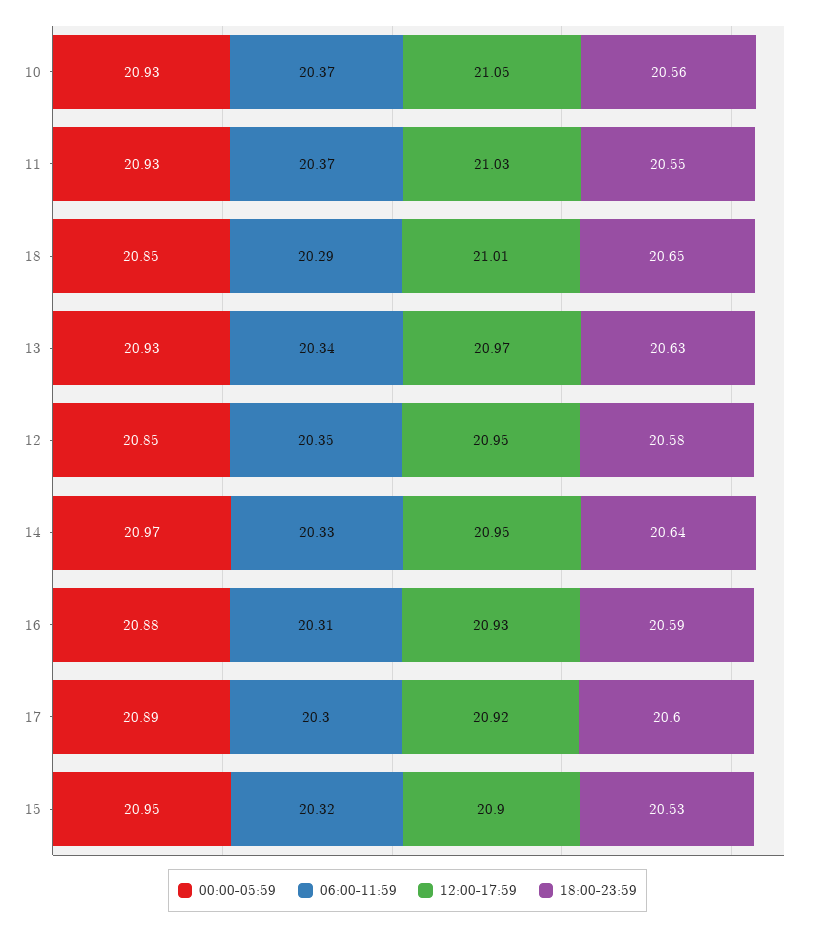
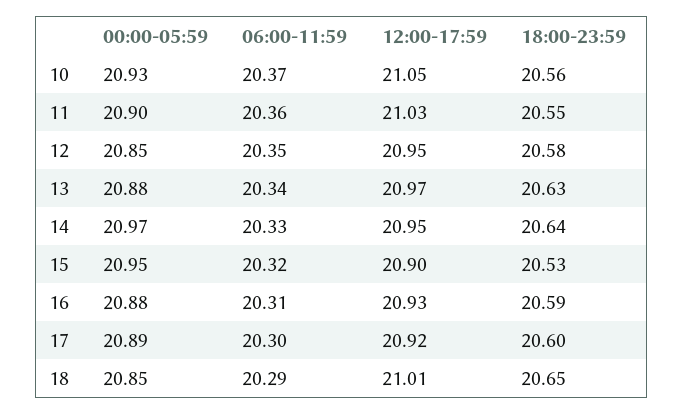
00:00-05:59, 11: 20.93 -> 20.9
06:00-11:59, 11: 20.37 -> 20.36
00:00-05:59, 13: 20.93 -> 20.88

